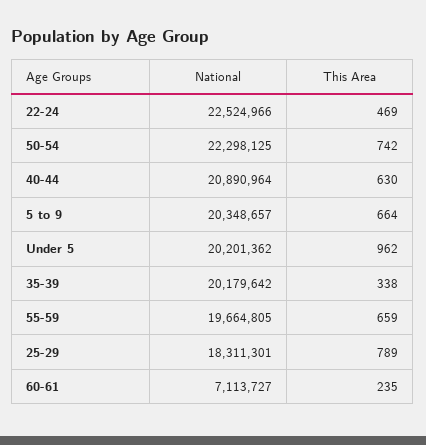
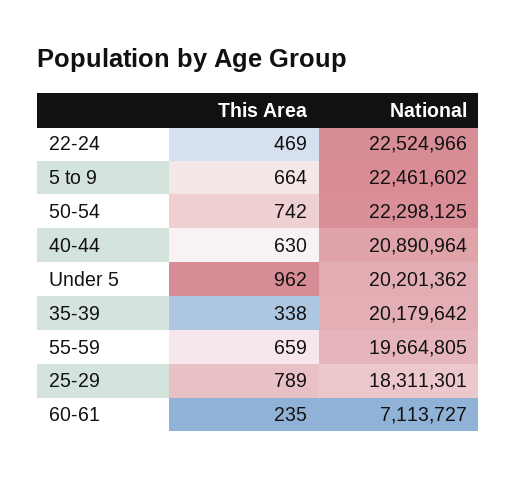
National, 5 to 9: 20348657 -> 22461602

